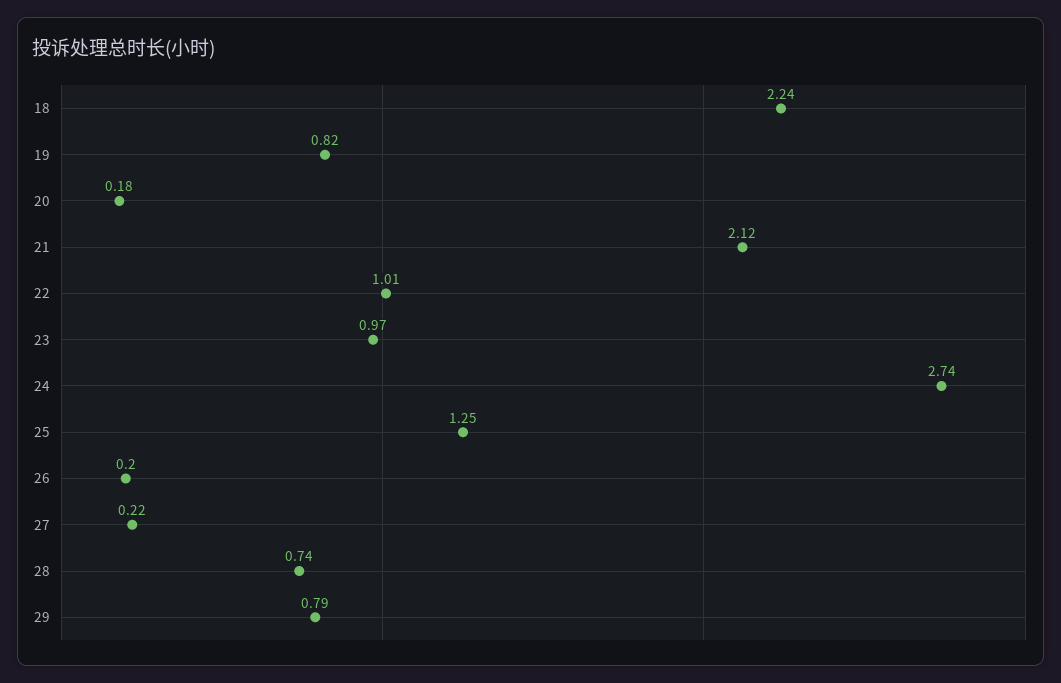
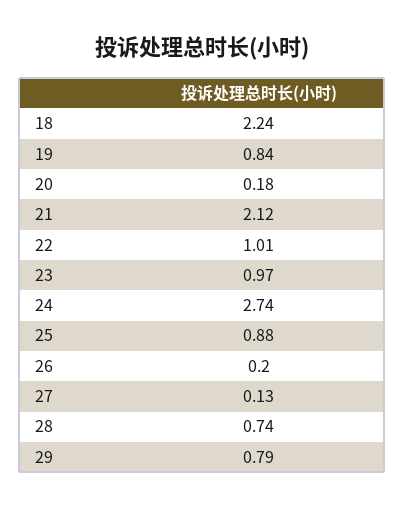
19: 0.82 -> 0.84
25: 1.25 -> 0.88
27: 0.22 -> 0.13

